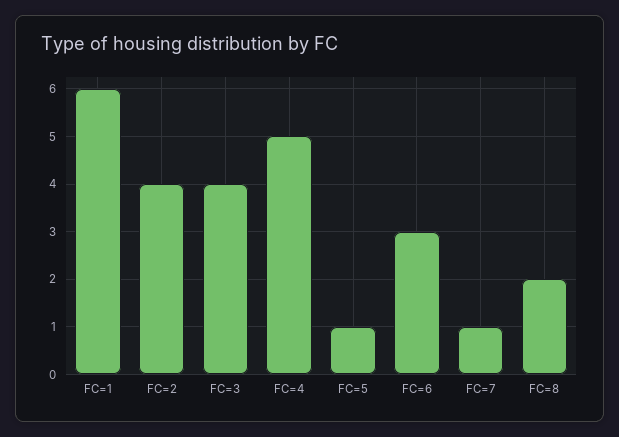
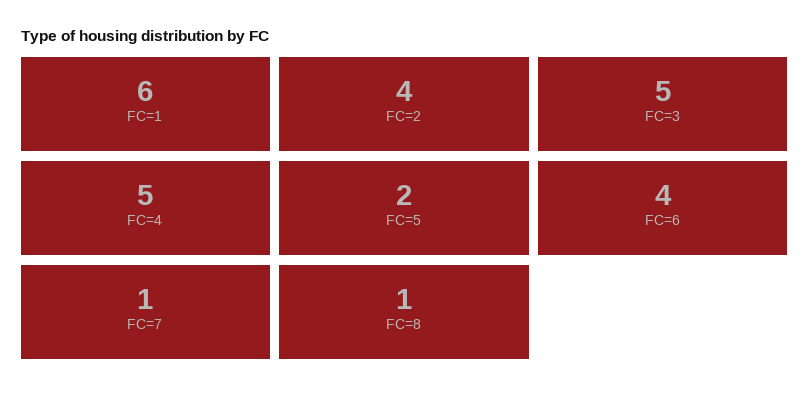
FC=3: 4 -> 5
FC=5: 1 -> 2
FC=6: 3 -> 4
FC=8: 2 -> 1

